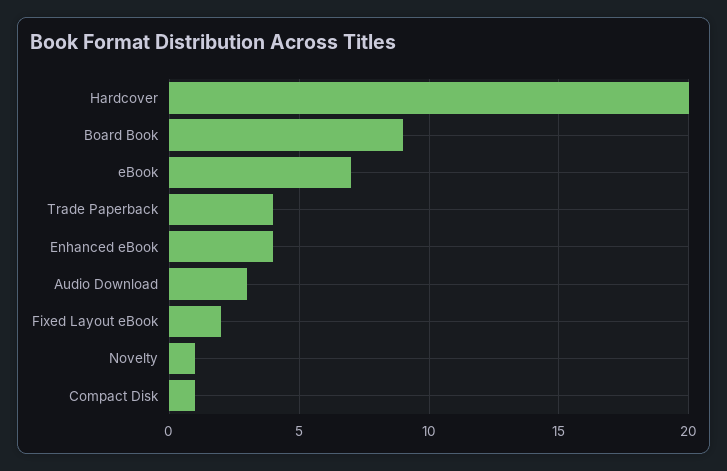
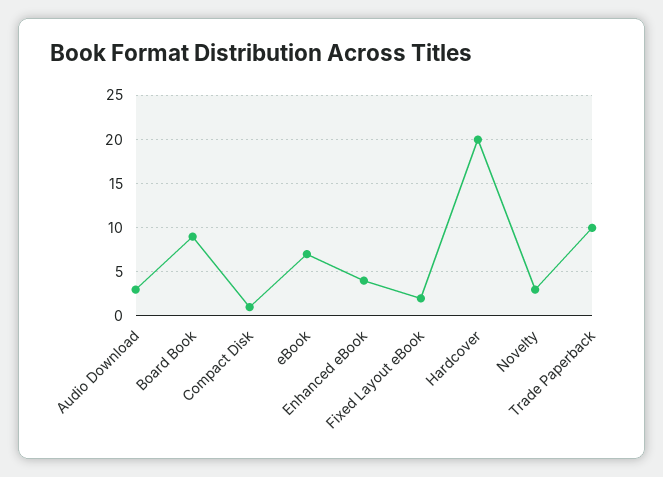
Trade Paperback: 4 -> 10
Novelty: 1 -> 3

